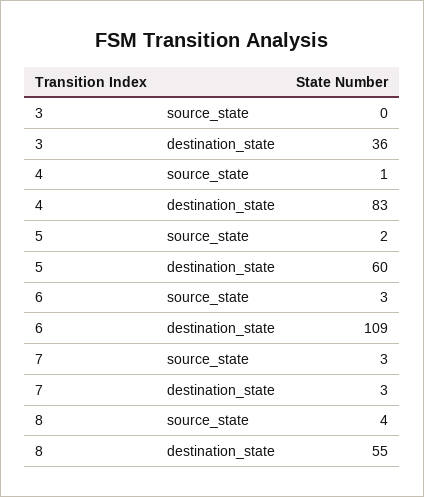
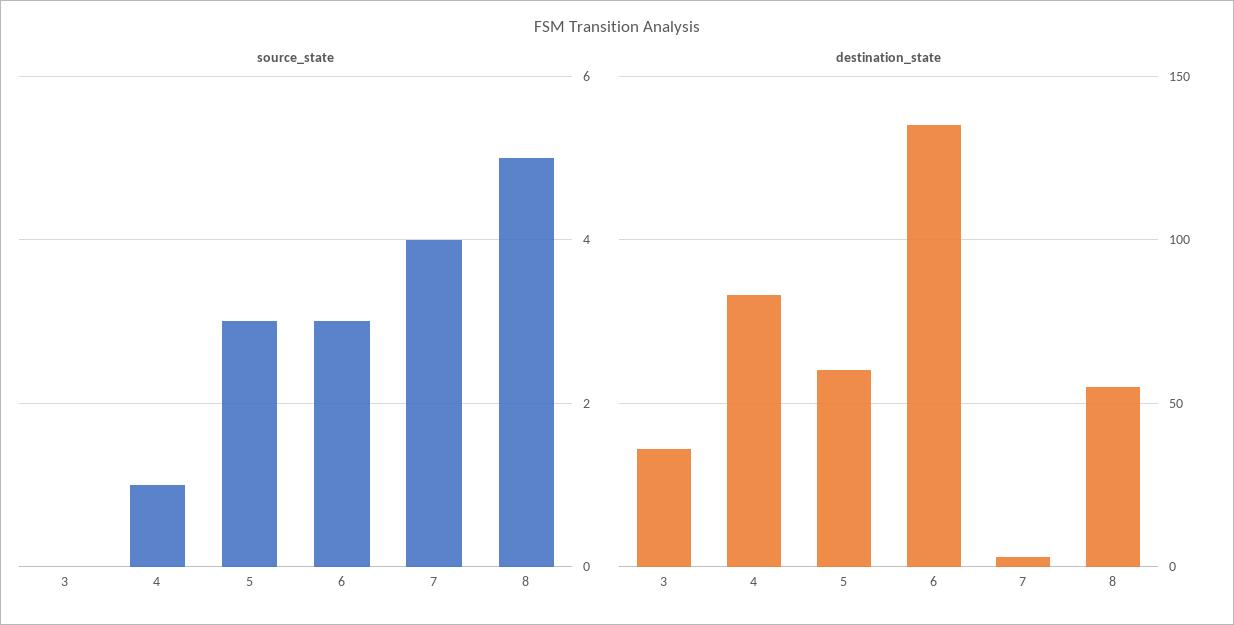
source_state, 5: 2 -> 3
destination_state, 6: 109 -> 135
source_state, 7: 3 -> 4
source_state, 8: 4 -> 5

